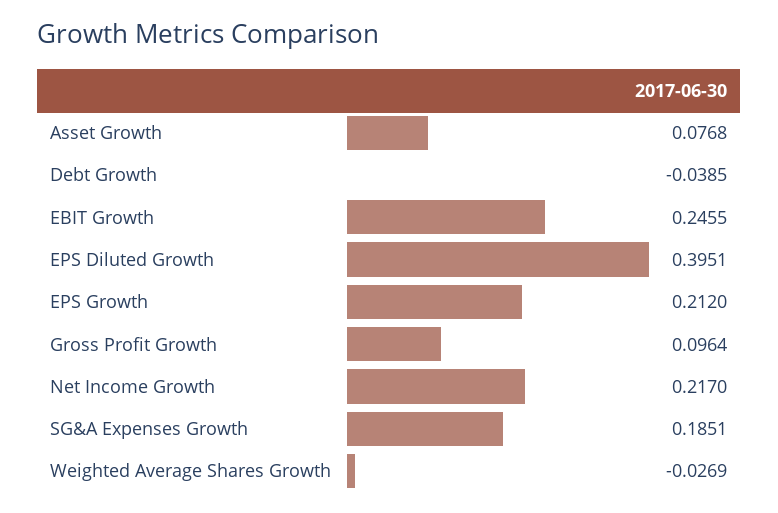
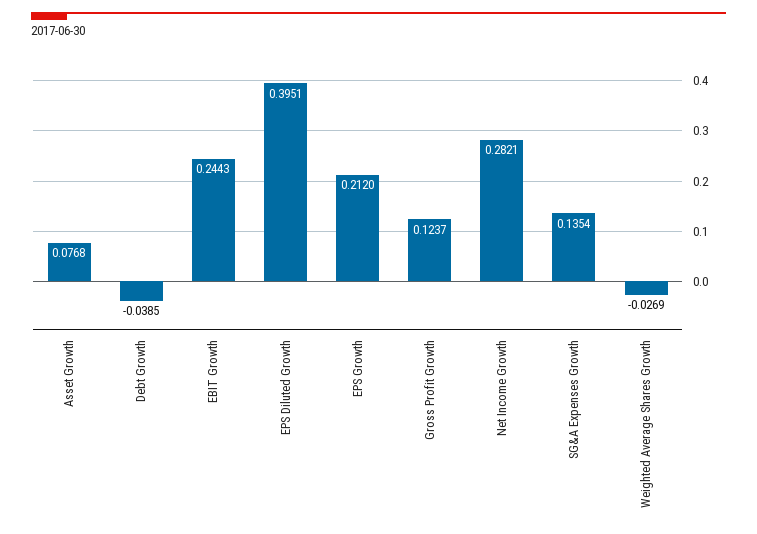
EBIT Growth: 0.2455 -> 0.2443
Gross Profit Growth: 0.0964 -> 0.1237
Net Income Growth: 0.217 -> 0.2821
SG&A Expenses Growth: 0.1851 -> 0.1354

